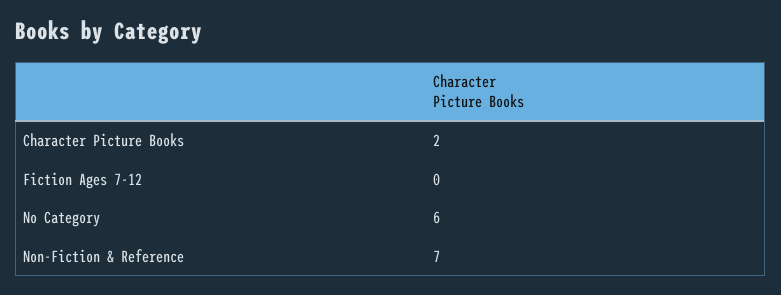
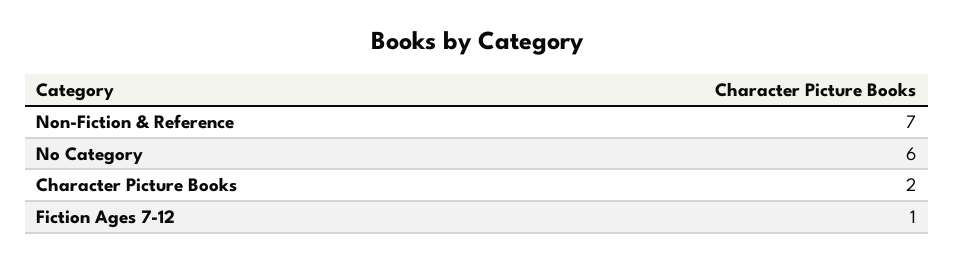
Fiction Ages 7-12: 0 -> 1

